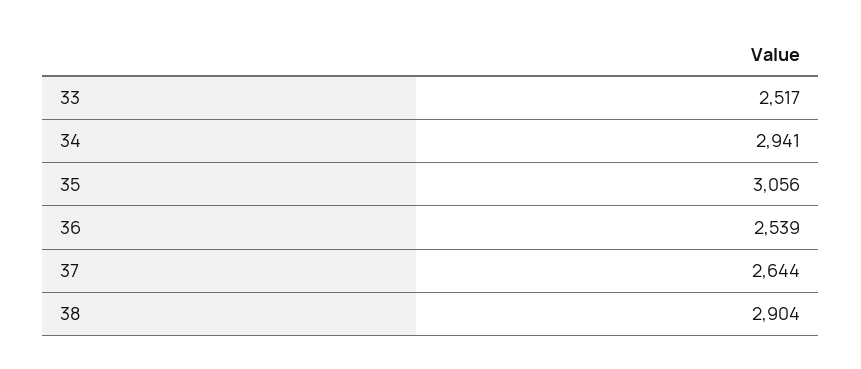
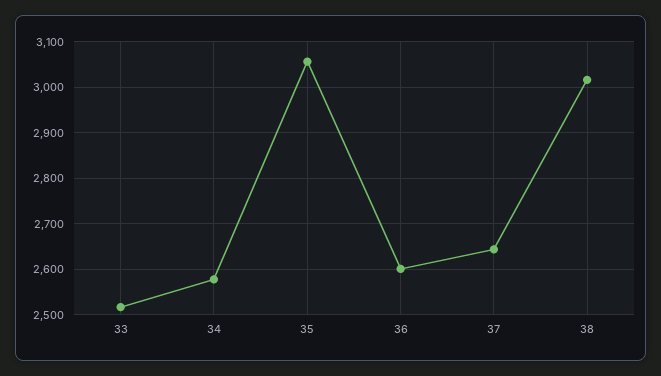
34: 2941 -> 2580
36: 2539 -> 2600
38: 2904 -> 3020

